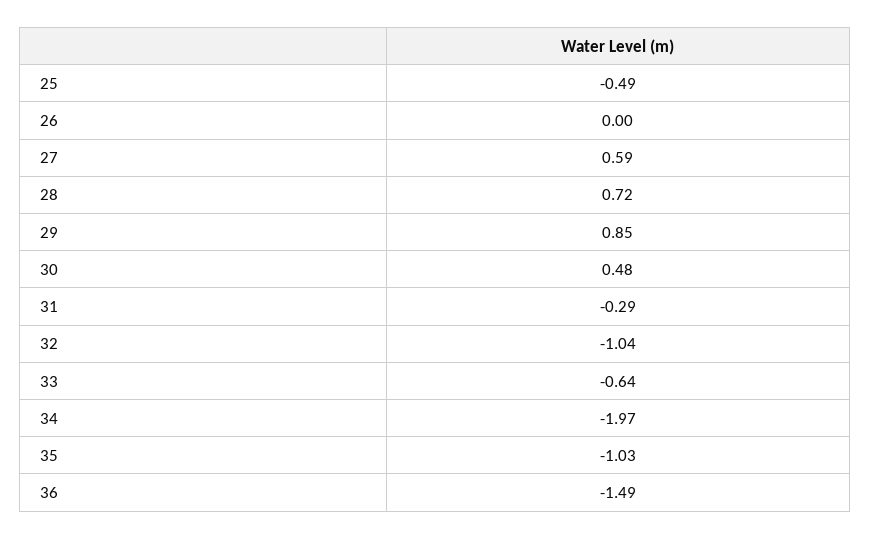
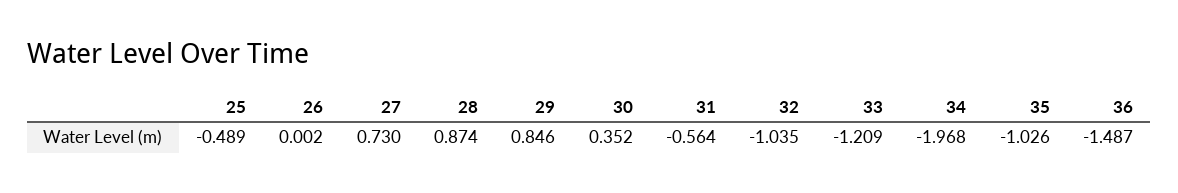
27: 0.59 -> 0.73
28: 0.72 -> 0.874
30: 0.48 -> 0.352
31: -0.29 -> -0.564
33: -0.64 -> -1.209

